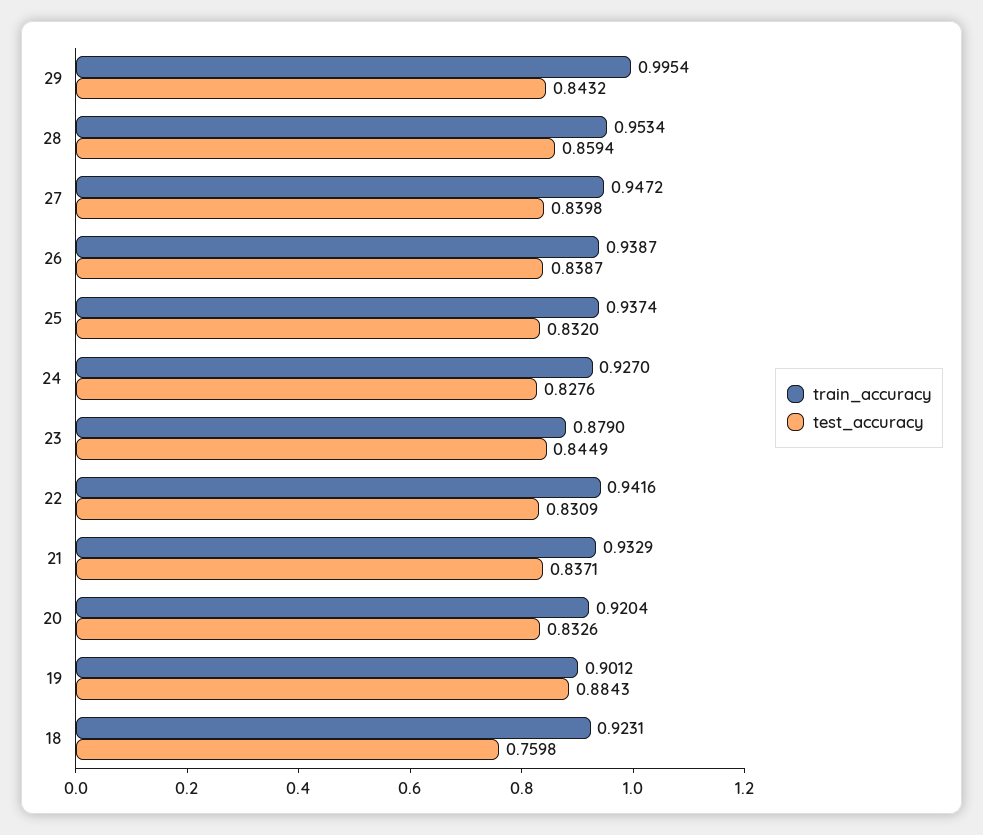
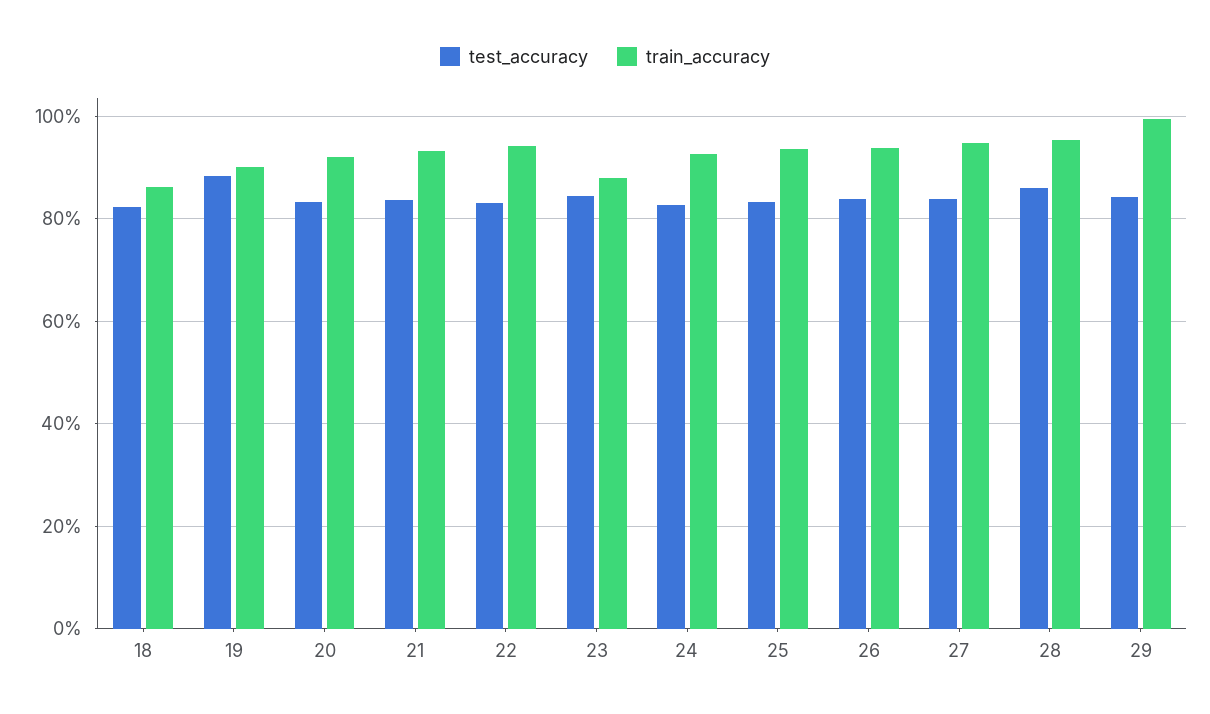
train_accuracy, 18: 0.9231 -> 0.86
test_accuracy, 18: 0.7598 -> 0.82

